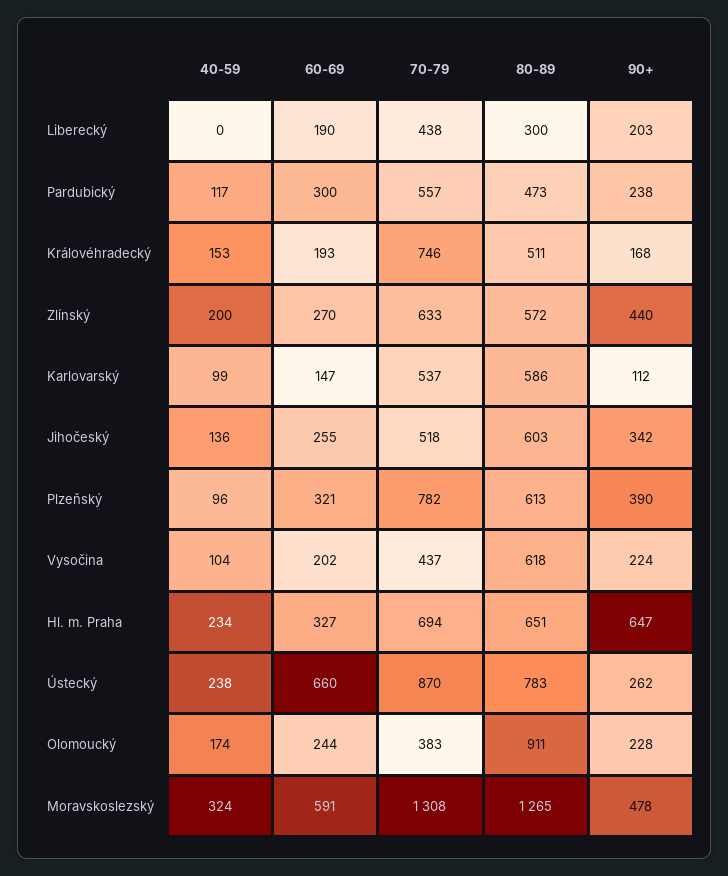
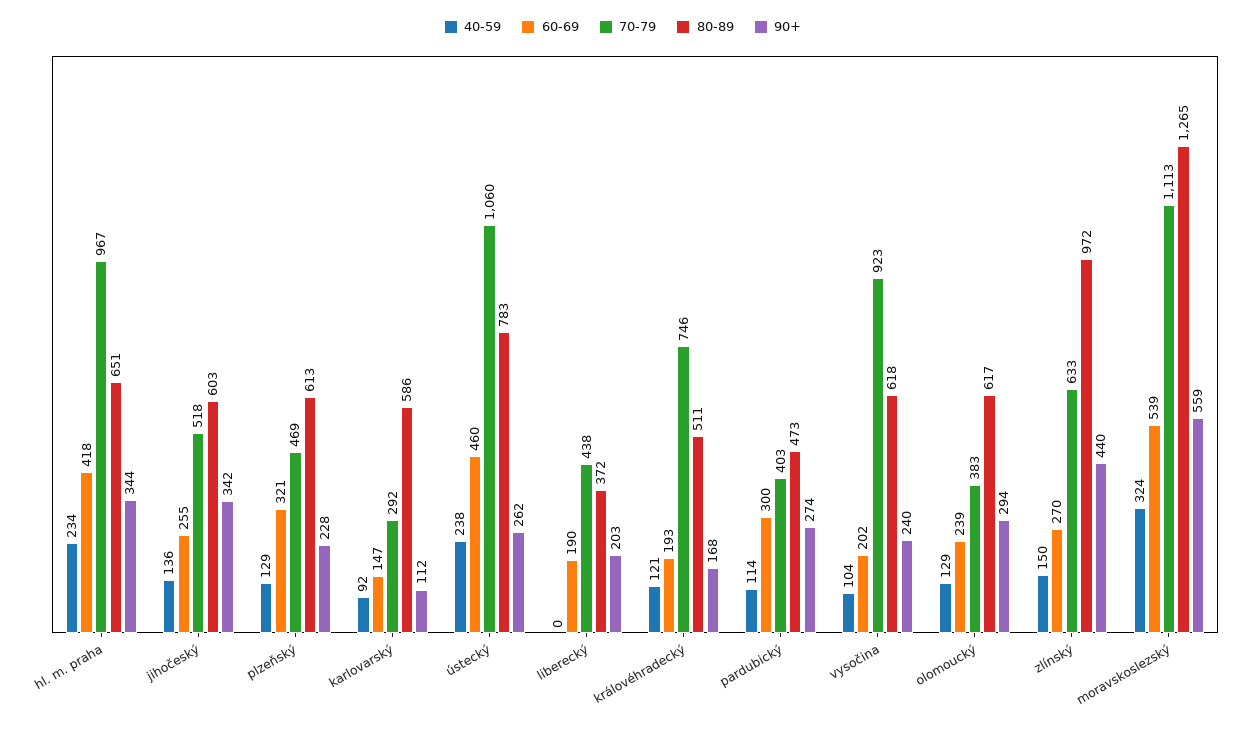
80-89, Liberecký: 300 -> 372
40-59, Pardubický: 117 -> 114
70-79, Pardubický: 557 -> 403
90+, Pardubický: 238 -> 274
40-59, Královéhradecký: 153 -> 121
40-59, Zlínský: 200 -> 150
80-89, Zlínský: 572 -> 972
40-59, Karlovarský: 99 -> 92
70-79, Karlovarský: 537 -> 292
40-59, Plzeňský: 96 -> 129
70-79, Plzeňský: 782 -> 469
90+, Plzeňský: 390 -> 228
70-79, Vysočina: 437 -> 923
90+, Vysočina: 224 -> 240
60-69, Hl. m. Praha: 327 -> 418
70-79, Hl. m. Praha: 694 -> 967
90+, Hl. m. Praha: 647 -> 344
60-69, Ústecký: 660 -> 460
70-79, Ústecký: 870 -> 1060
40-59, Olomoucký: 174 -> 129
60-69, Olomoucký: 244 -> 239
80-89, Olomoucký: 911 -> 617
90+, Olomoucký: 228 -> 294
60-69, Moravskoslezský: 591 -> 539
70-79, Moravskoslezský: 1308 -> 1113
90+, Moravskoslezský: 478 -> 559

